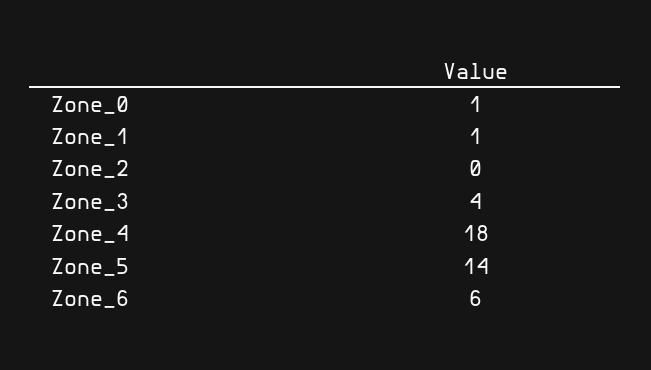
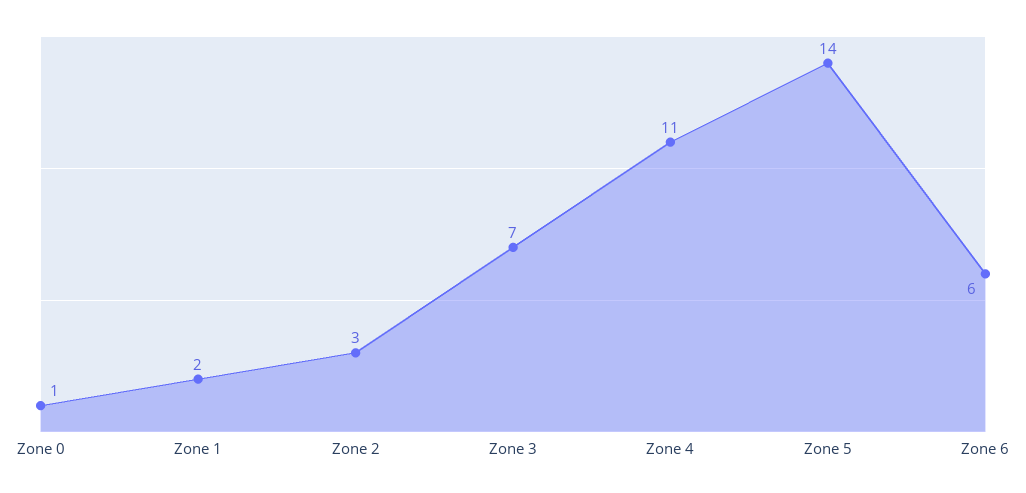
Zone_1: 1 -> 2
Zone_2: 0 -> 3
Zone_3: 4 -> 7
Zone_4: 18 -> 11

